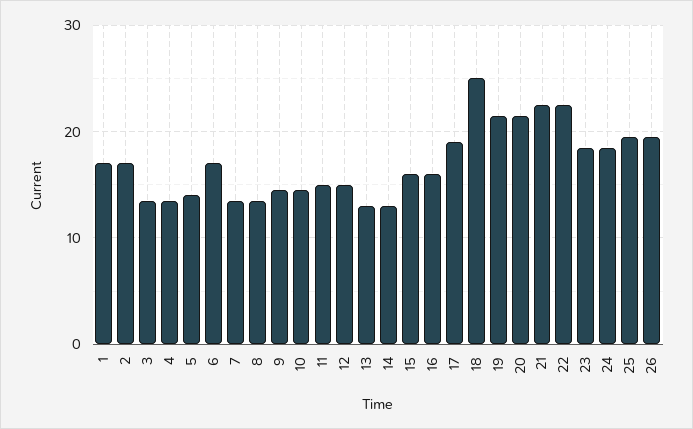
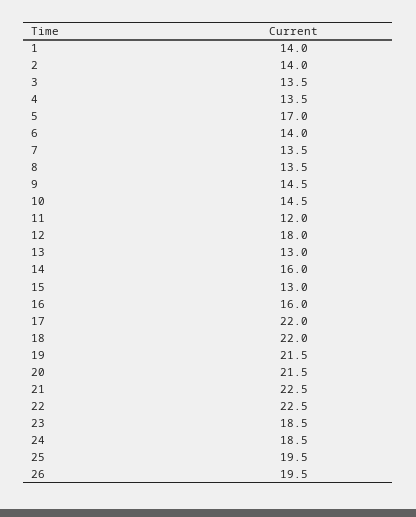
1: 17 -> 14
2: 17 -> 14
5: 14 -> 17
6: 17 -> 14
11: 15 -> 12
12: 15 -> 18
14: 13 -> 16
15: 16 -> 13
17: 19 -> 22
18: 25 -> 22

